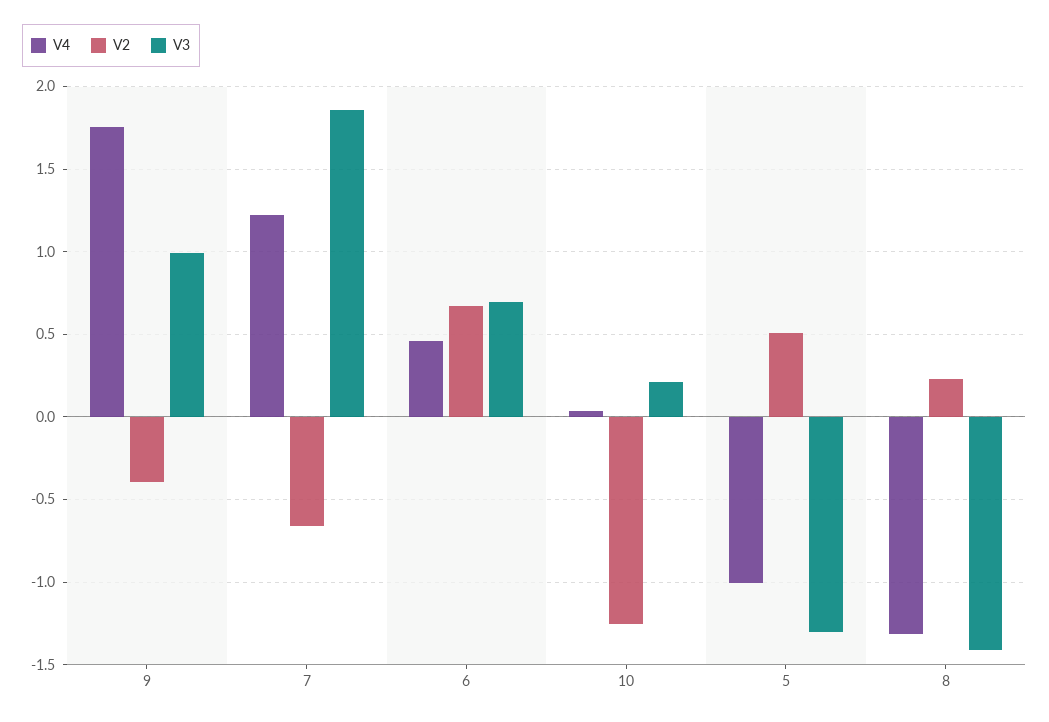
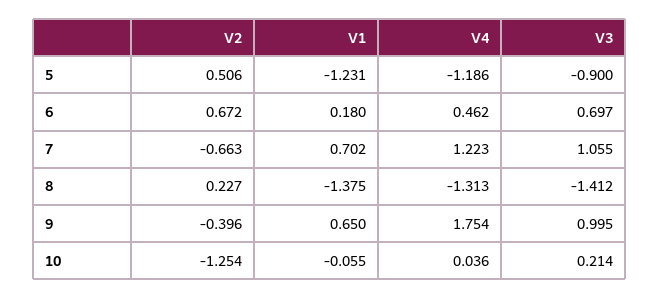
V3, 7: 1.85 -> 1.055
V4, 5: -1 -> -1.186
V3, 5: -1.3 -> -0.9
V1, 5: none -> -1.231
V1, 6: none -> 0.18
V1, 7: none -> 0.702
V1, 8: none -> -1.375
V1, 9: none -> 0.65
V1, 10: none -> -0.055

